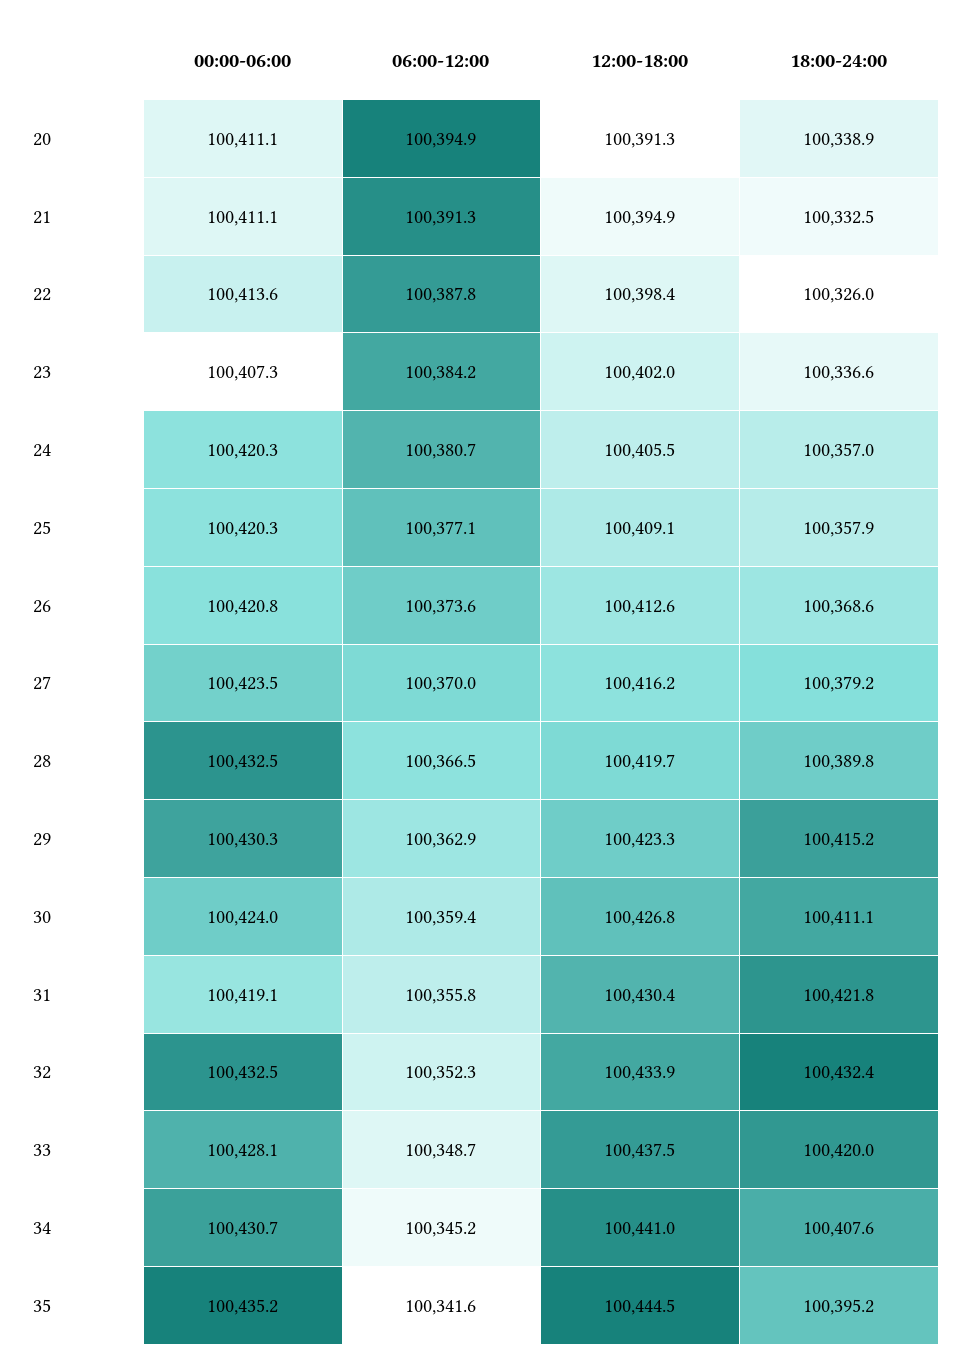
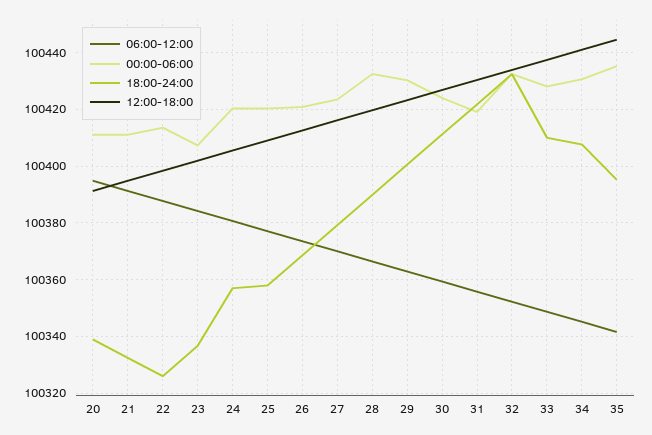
18:00-24:00, 29: 100415.2 -> 100400
18:00-24:00, 33: 100420 -> 100410

